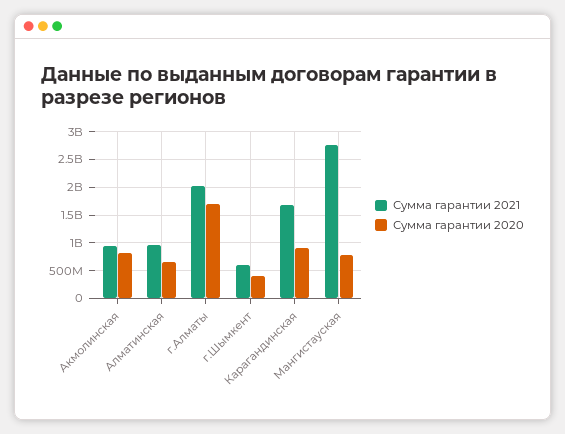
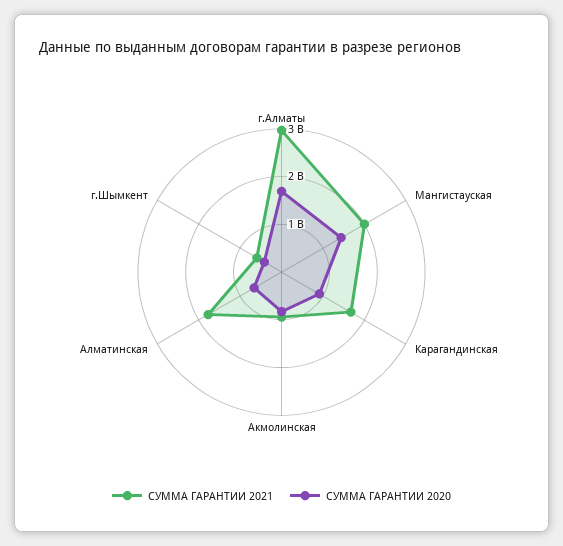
Сумма гарантии 2021, Алматинская: 1000000000 -> 1800000000
Сумма гарантии 2021, г.Алматы: 2000000000 -> 3000000000
Сумма гарантии 2021, Мангистауская: 2750000000 -> 2000000000
Сумма гарантии 2020, Мангистауская: 750000000 -> 1400000000

